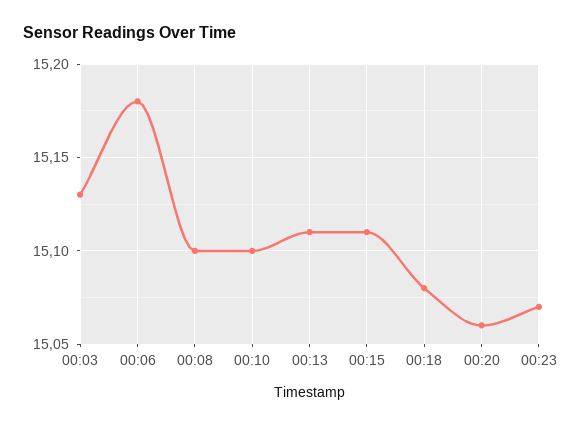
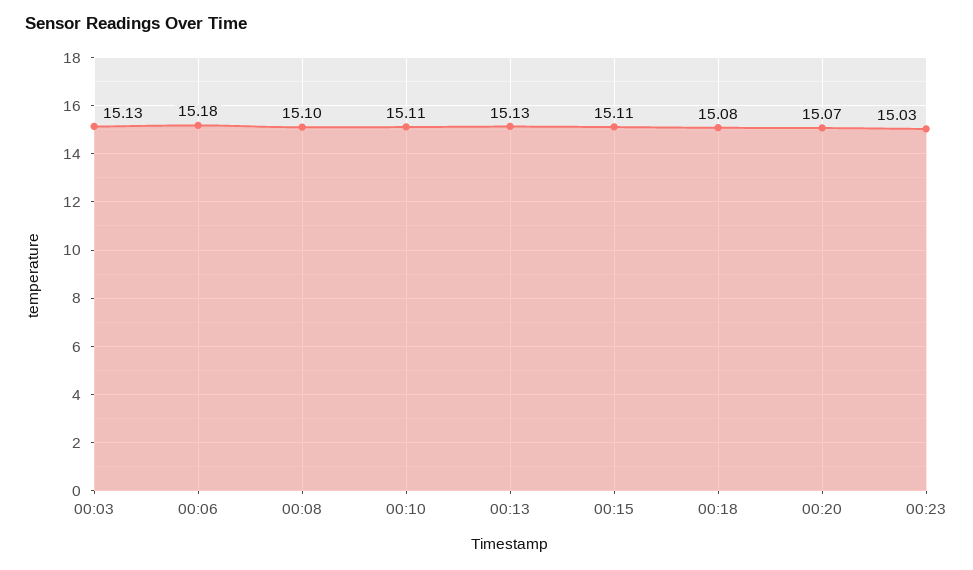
00:10: 15.1 -> 15.11
00:13: 15.11 -> 15.13
00:20: 15.06 -> 15.07
00:23: 15.07 -> 15.03

